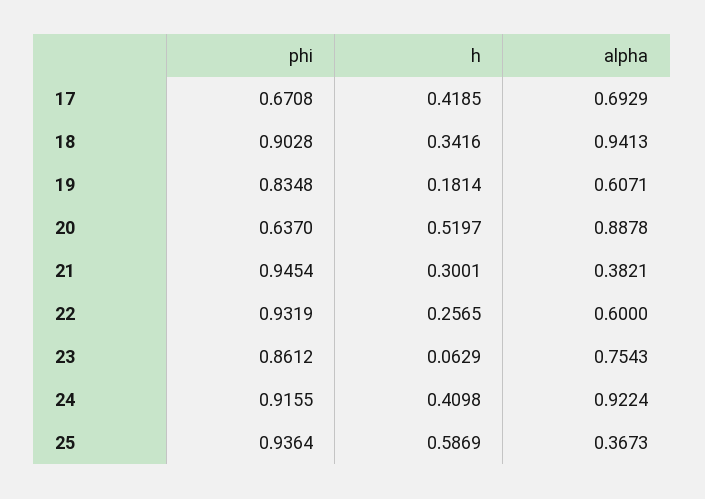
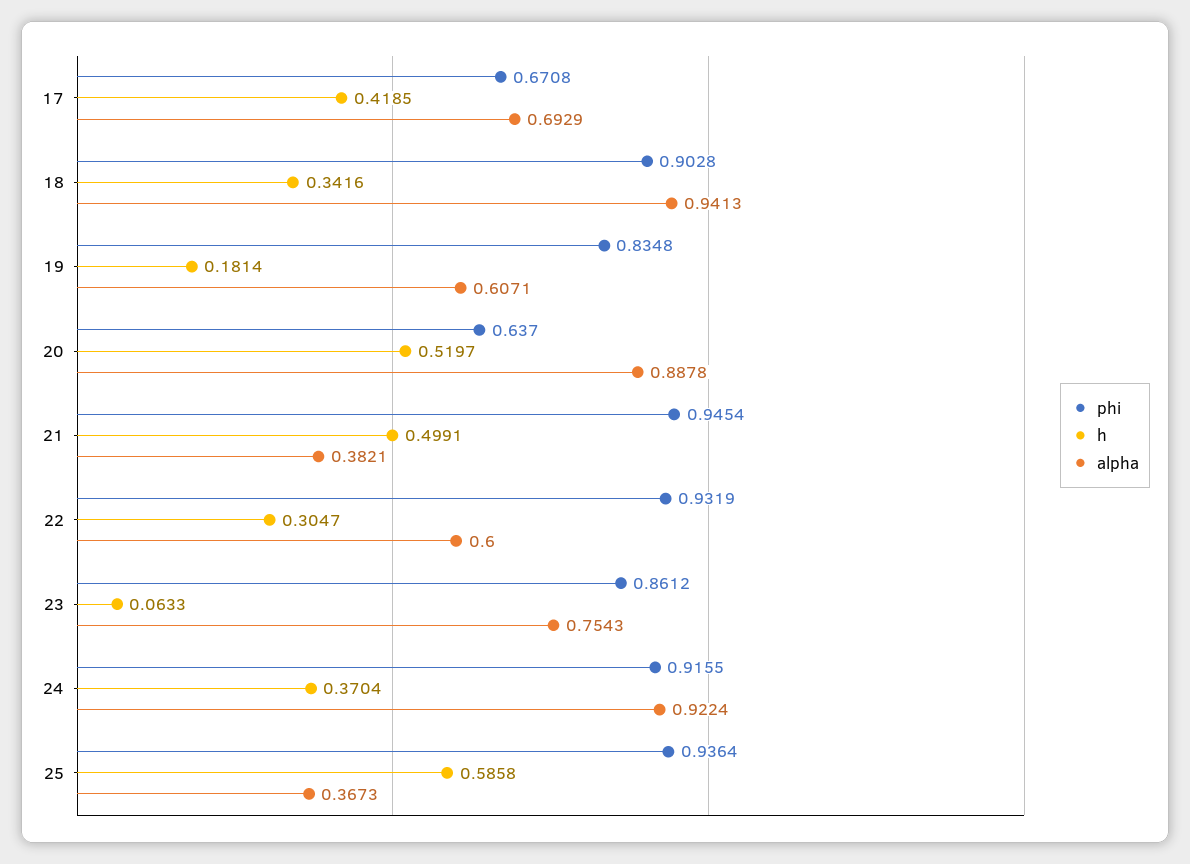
h, 21: 0.3001 -> 0.4991
h, 22: 0.2565 -> 0.3047
h, 23: 0.0629 -> 0.0633
h, 24: 0.4098 -> 0.3704
h, 25: 0.5869 -> 0.5858

